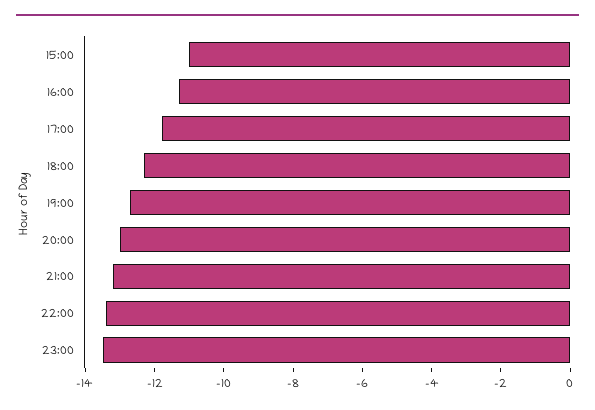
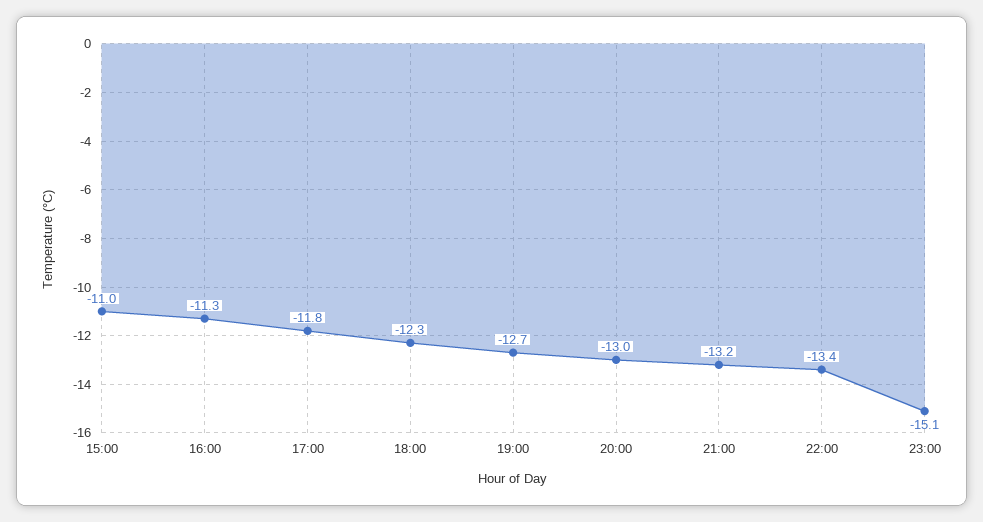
23:00: -13.5 -> -15.1

